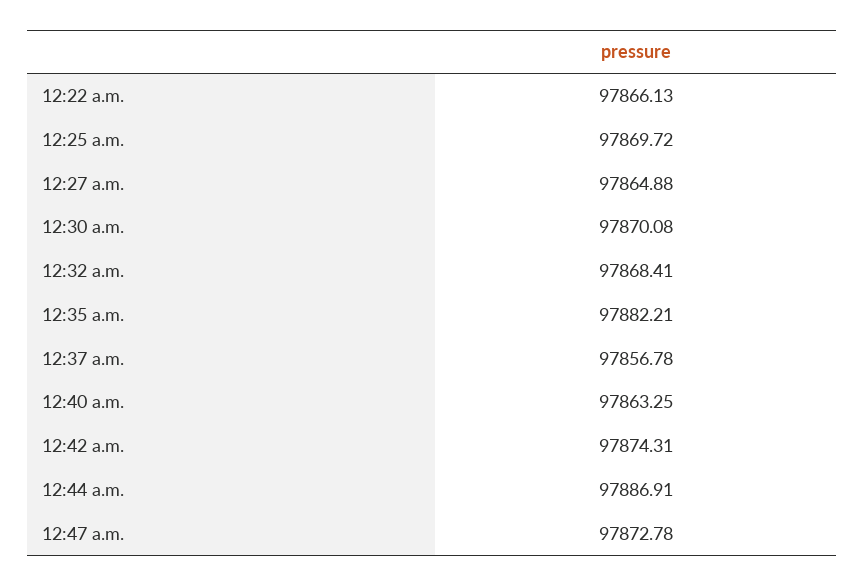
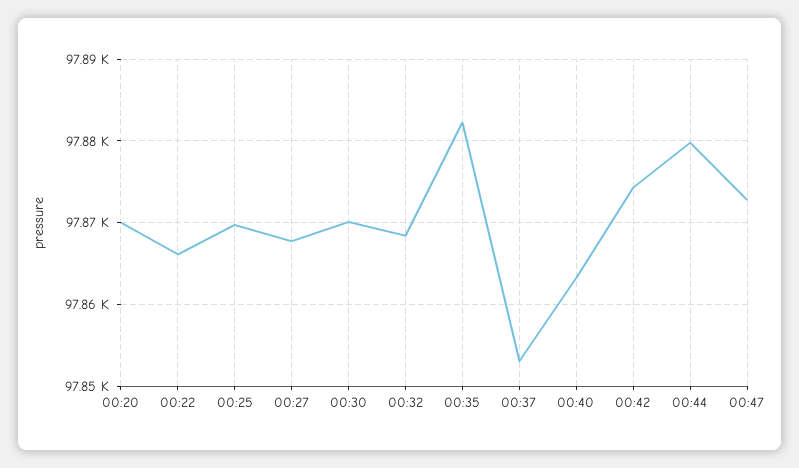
12:27 a.m.: 97864.88 -> 97868
12:37 a.m.: 97856.78 -> 97853
12:44 a.m.: 97886.91 -> 97880
00:20: none -> 97870

